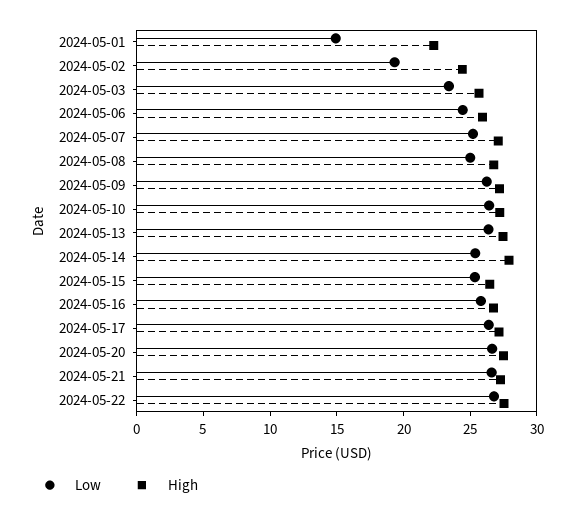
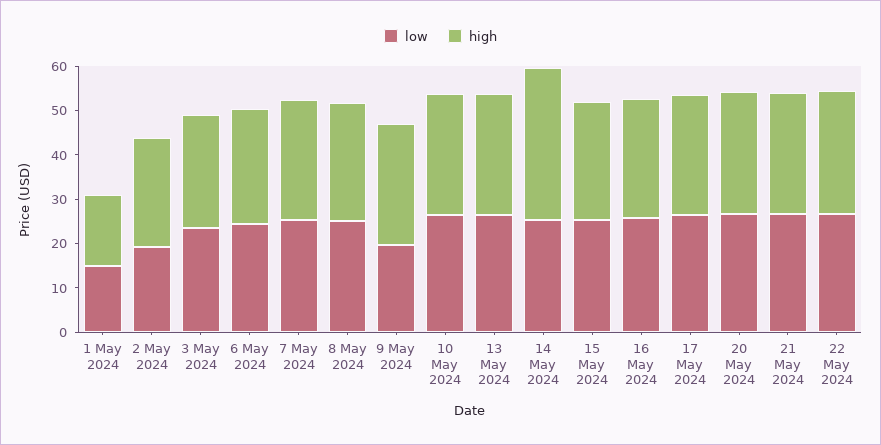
High, 2024-05-01: 22 -> 16
Low, 2024-05-09: 26 -> 20
High, 2024-05-14: 28 -> 34

